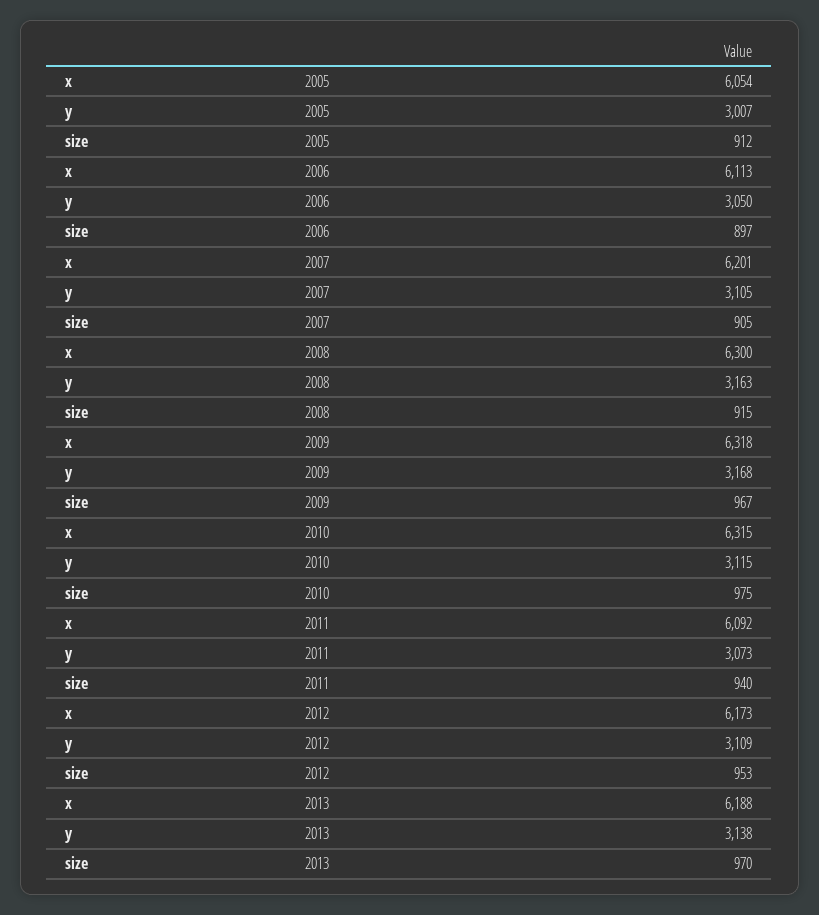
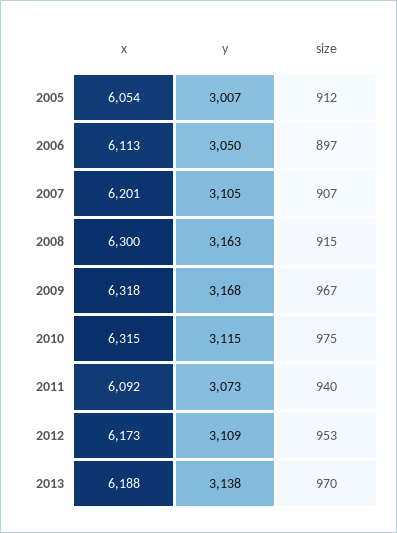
size, 2007: 905 -> 907

